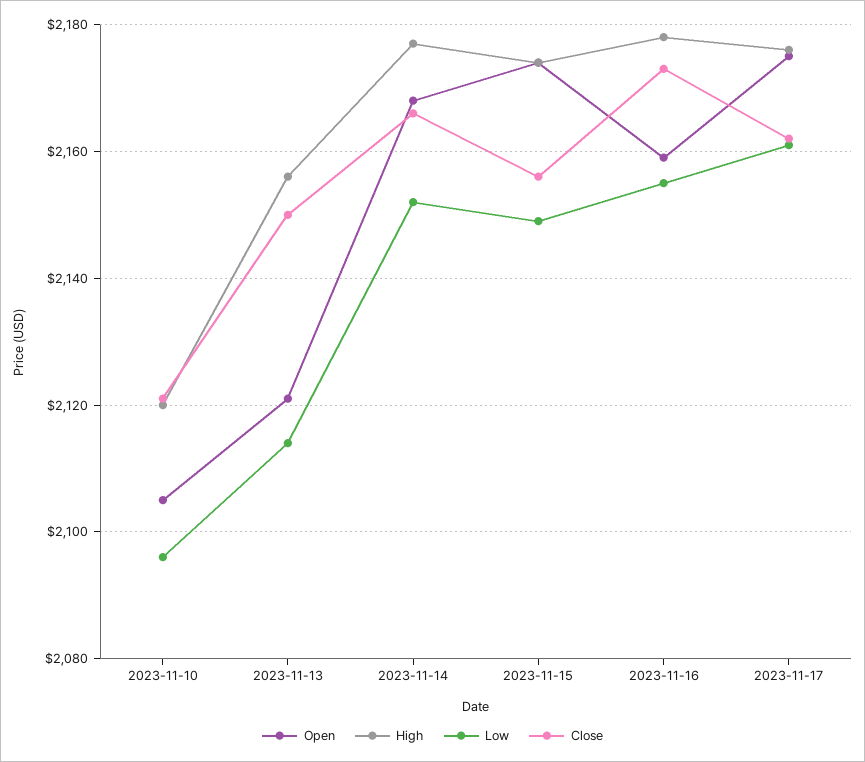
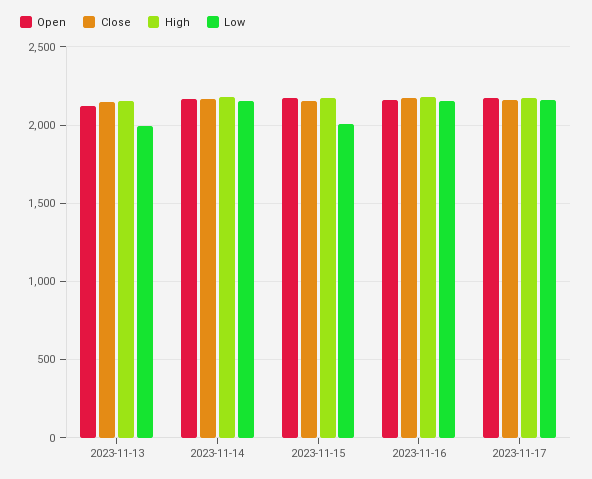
Open, 2023-11-10: 2105 -> none
High, 2023-11-10: 2120 -> none
Low, 2023-11-10: 2095 -> none
Close, 2023-11-10: 2120 -> none
Low, 2023-11-13: 2115 -> 2000
Low, 2023-11-15: 2150 -> 2000

